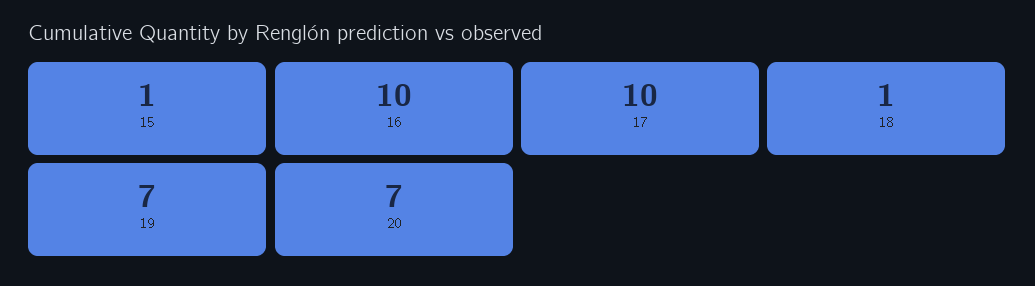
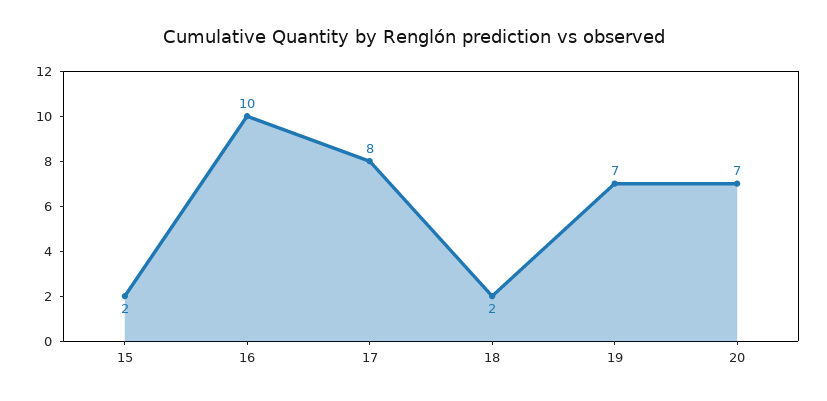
15: 1 -> 2
17: 10 -> 8
18: 1 -> 2

